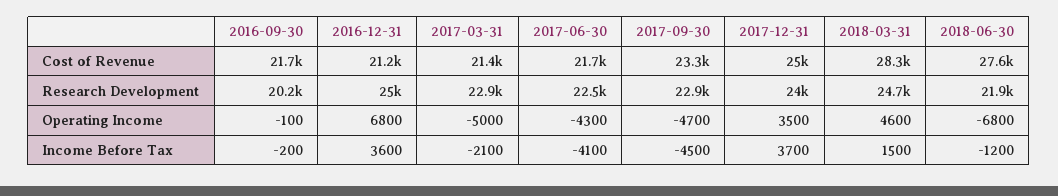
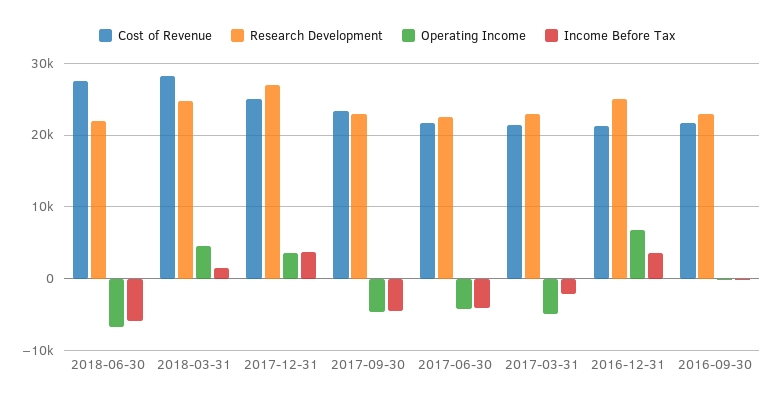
Research Development, 2016-09-30: 20200 -> 23000
Research Development, 2017-12-31: 24000 -> 27000
Income Before Tax, 2018-06-30: -1200 -> -6000

